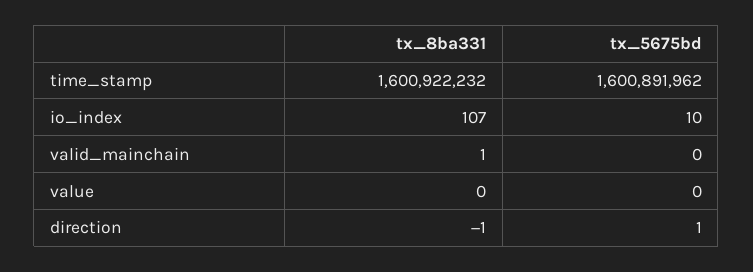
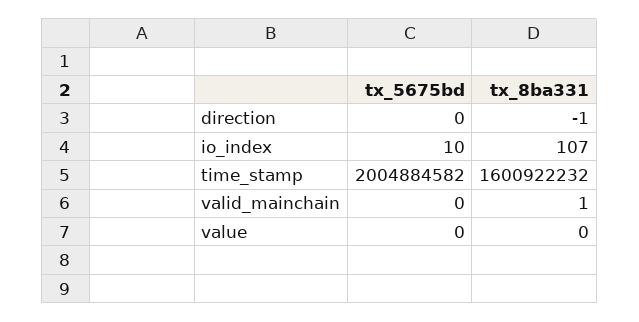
tx_5675bd, time_stamp: 1600891962 -> 2004884582
tx_5675bd, direction: 1 -> 0

